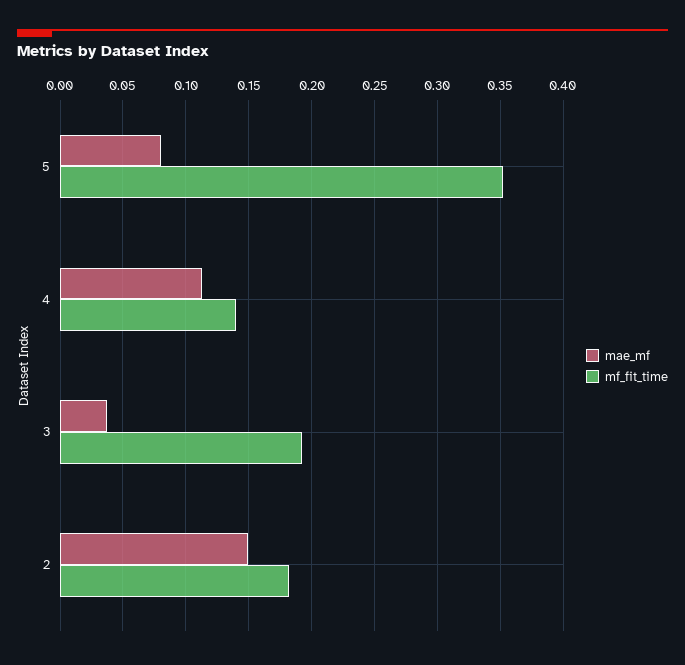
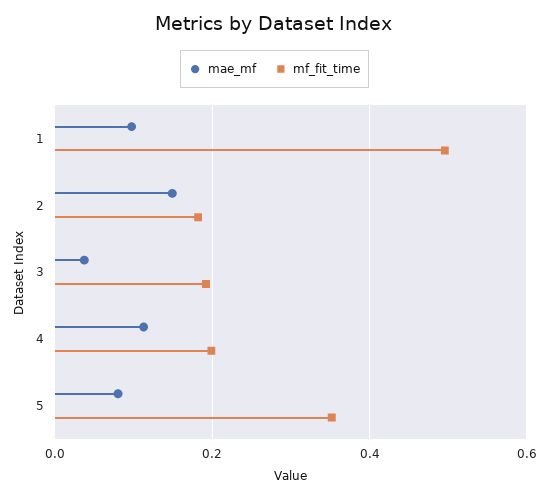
mf_fit_time, 4: 0.14 -> 0.2
mae_mf, 1: none -> 0.1
mf_fit_time, 1: none -> 0.5

